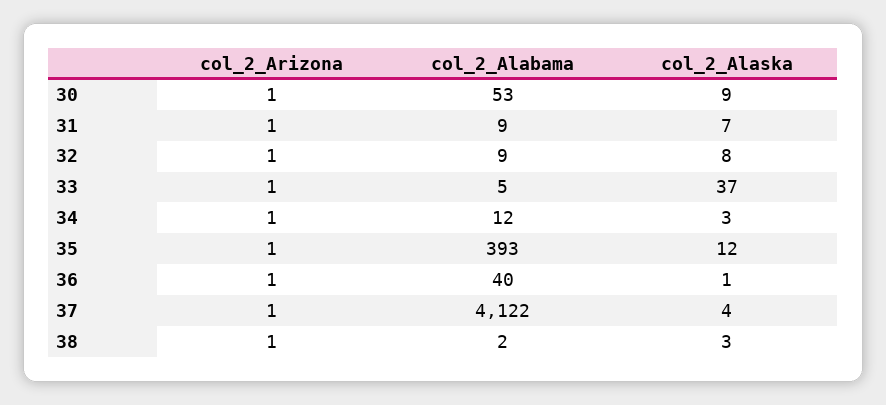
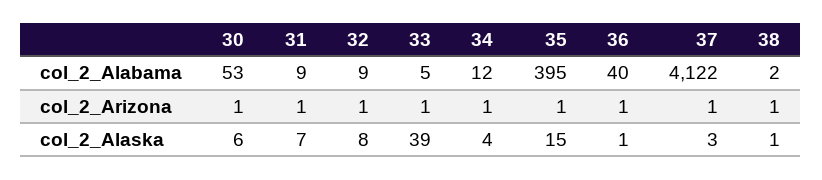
col_2_Alaska, 30: 9 -> 6
col_2_Alaska, 33: 37 -> 39
col_2_Alaska, 34: 3 -> 4
col_2_Alabama, 35: 393 -> 395
col_2_Alaska, 35: 12 -> 15
col_2_Alaska, 37: 4 -> 3
col_2_Alaska, 38: 3 -> 1

